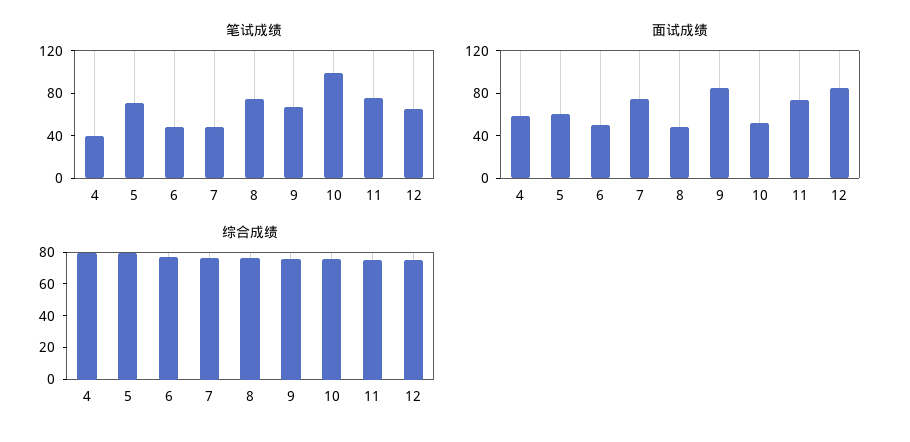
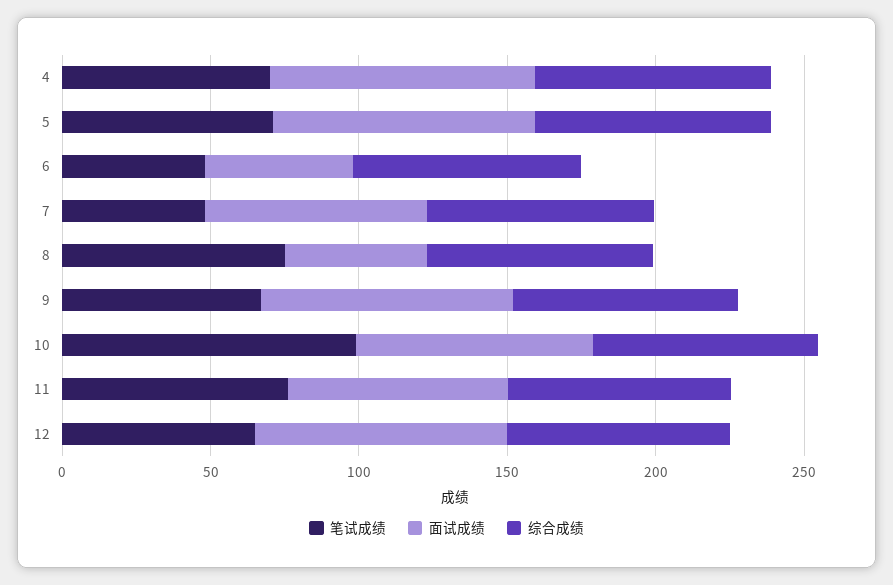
笔试成绩, 4: 40 -> 70
面试成绩, 4: 60 -> 90
面试成绩, 5: 60 -> 90
面试成绩, 10: 50 -> 80

